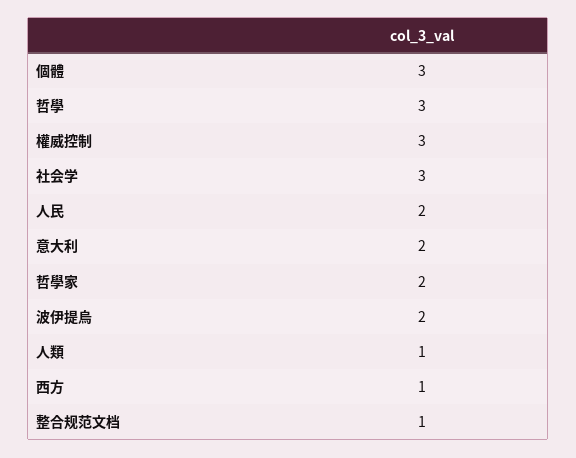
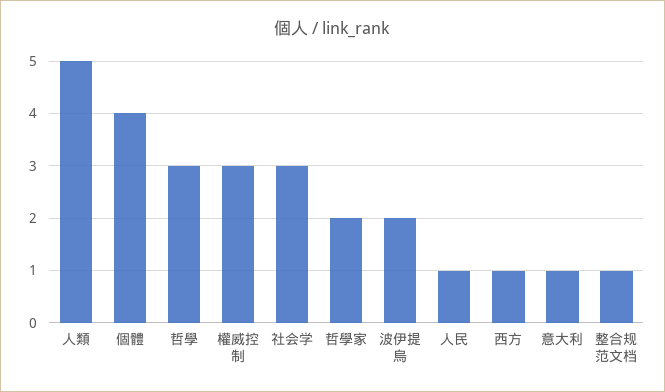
個體: 3 -> 4
人民: 2 -> 1
意大利: 2 -> 1
人類: 1 -> 5

